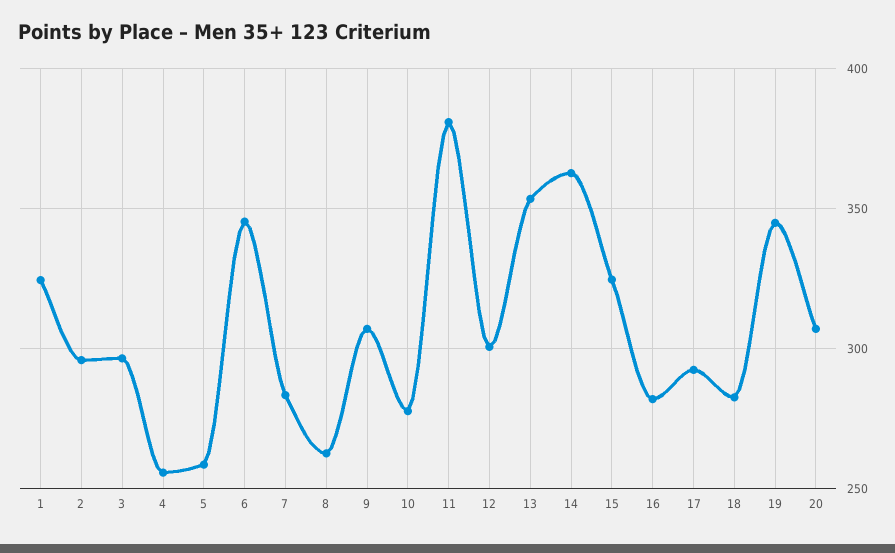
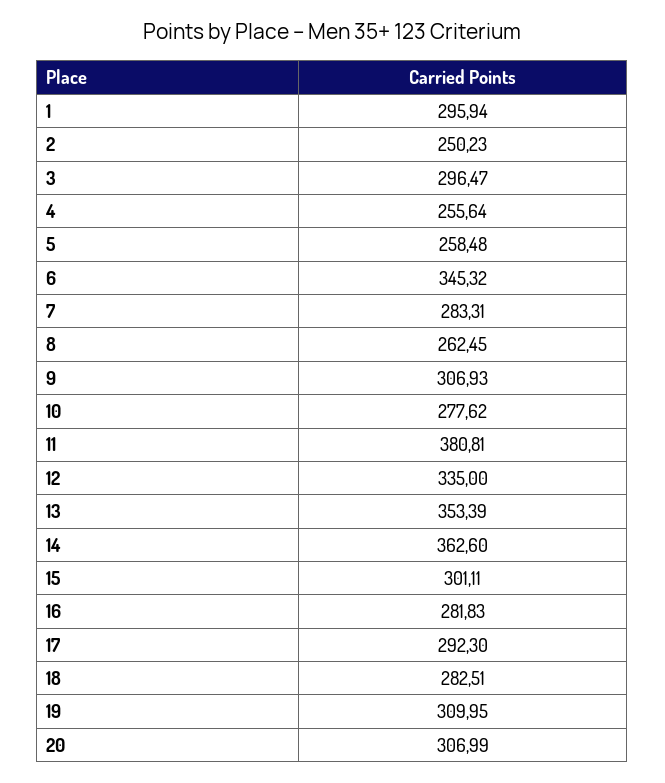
1: 325 -> 295.94
2: 295 -> 250.23
12: 300 -> 335
15: 325 -> 301.11
19: 345 -> 309.95

